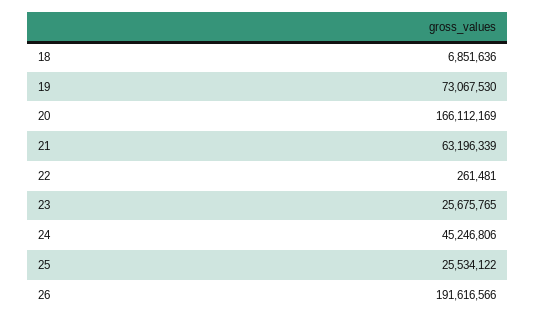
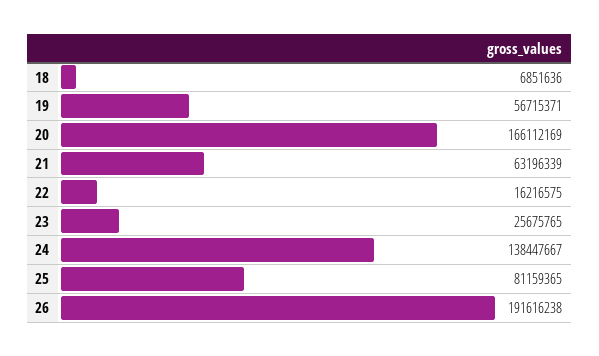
19: 73067530 -> 56715371
22: 261481 -> 16216575
24: 45246806 -> 138447667
25: 25534122 -> 81159365
26: 191616566 -> 191616238

